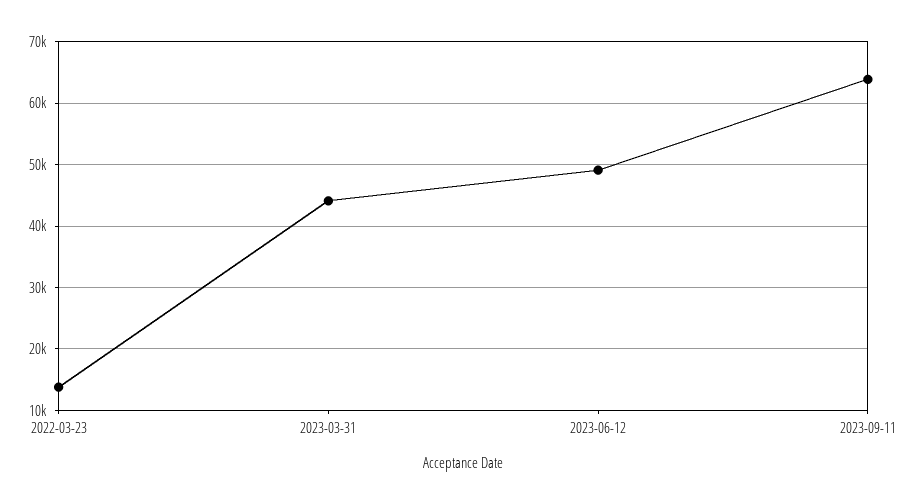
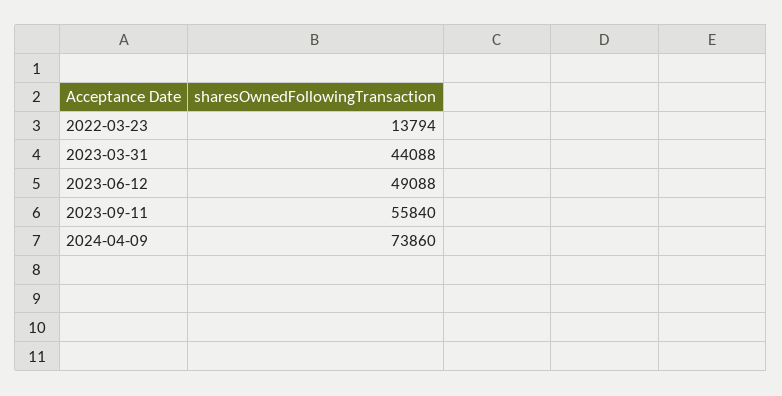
2023-09-11: 64000 -> 55840
2024-04-09: none -> 73860

